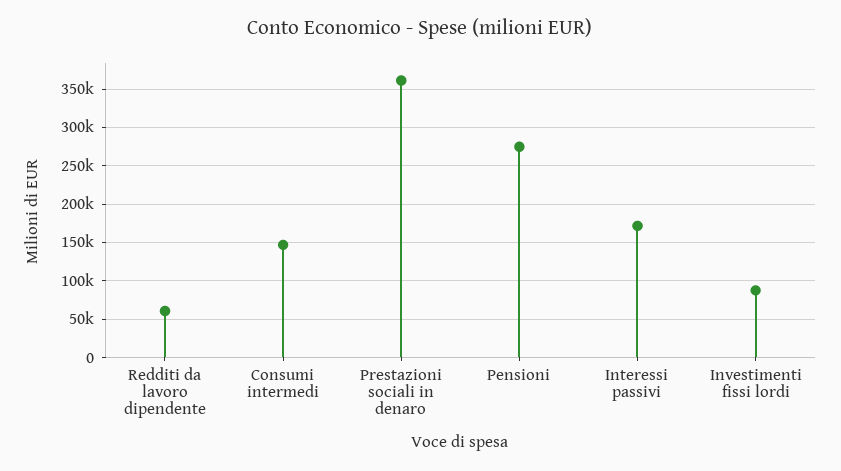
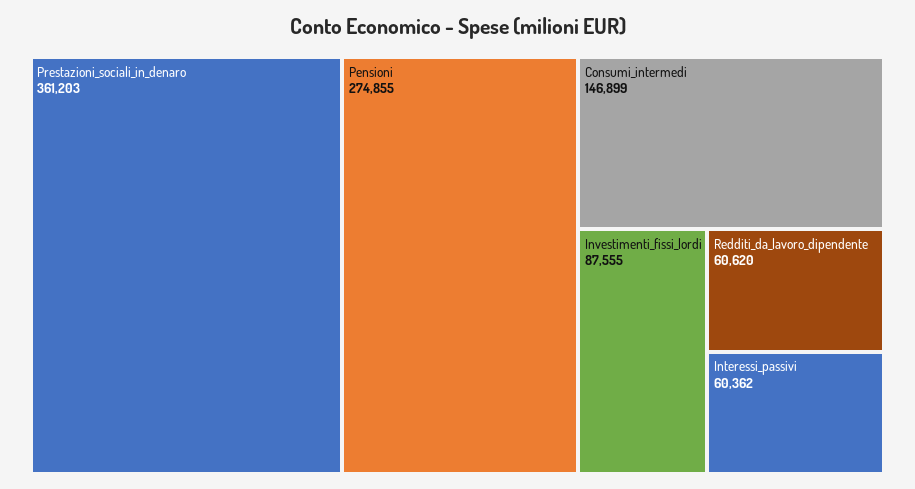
Interessi passivi: 170000 -> 60362

